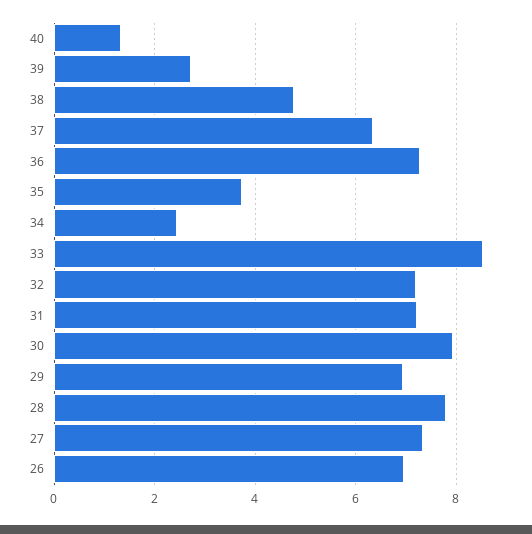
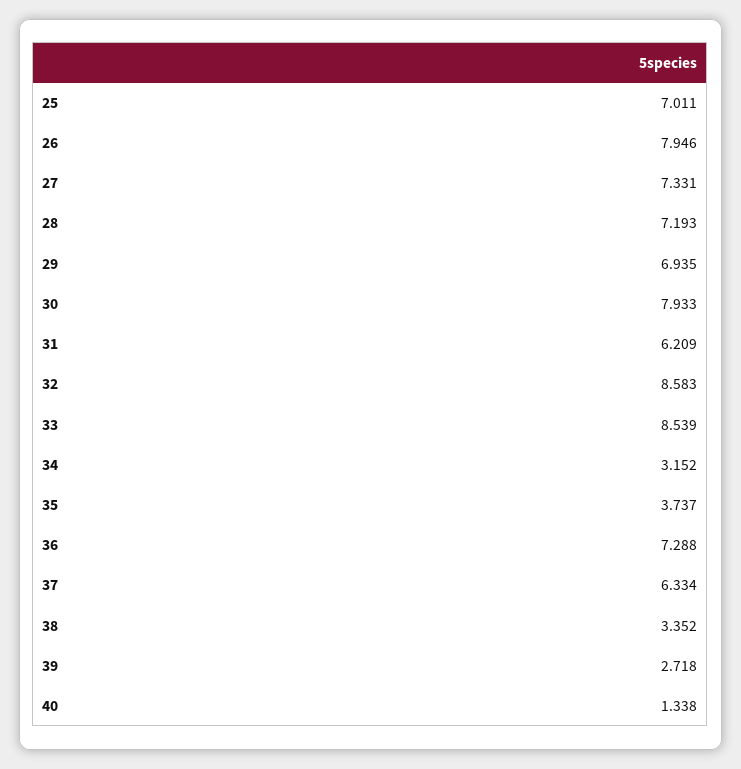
38: 4.8 -> 3.352
34: 2.4 -> 3.152
32: 7.2 -> 8.583
31: 7.2 -> 6.209
28: 7.8 -> 7.193
26: 7 -> 7.946
25: none -> 7.011

